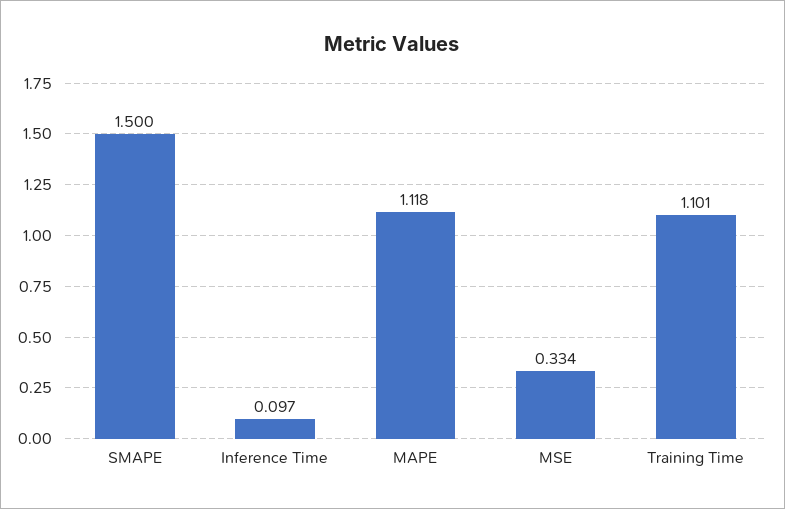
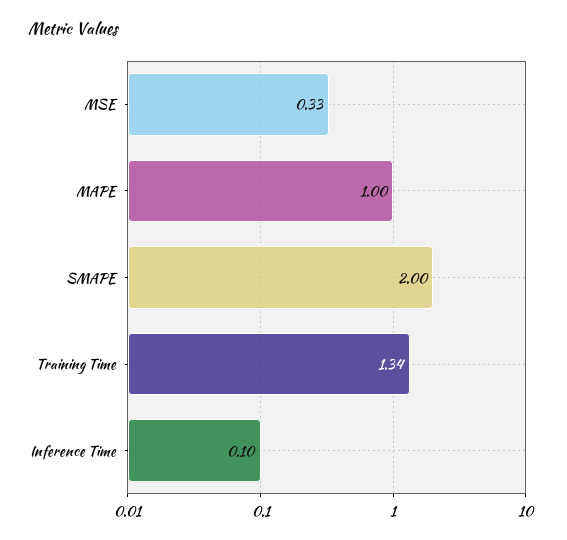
SMAPE: 1.5 -> 2
MAPE: 1.118 -> 1
Training Time: 1.101 -> 1.34

